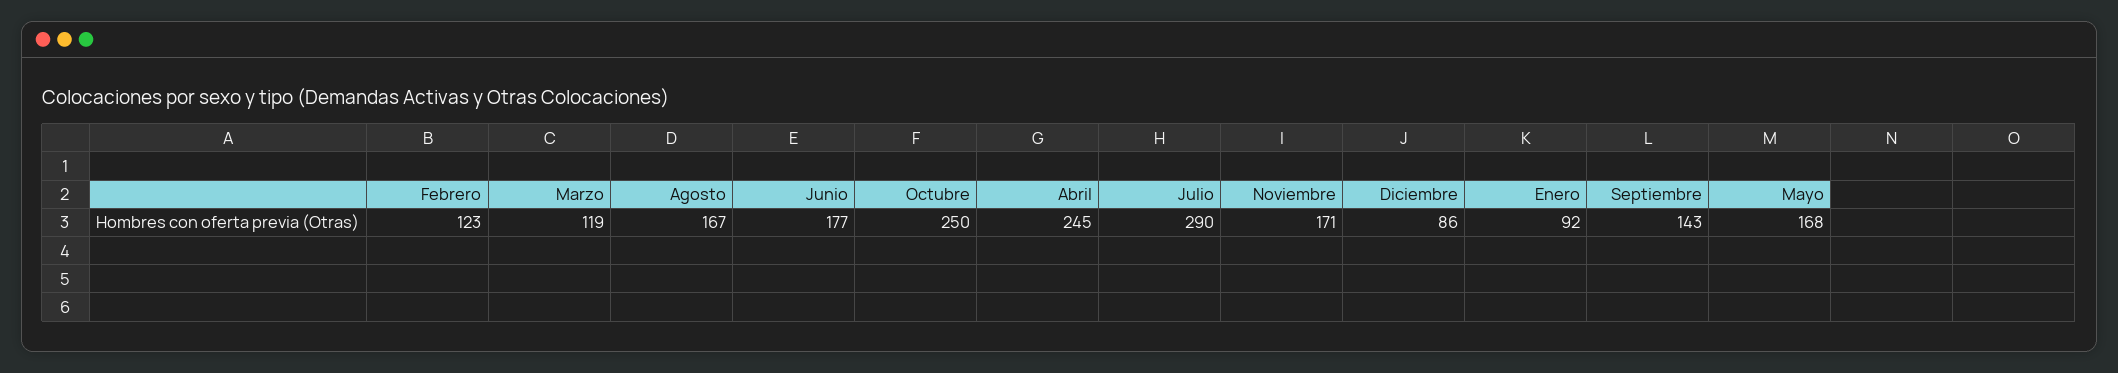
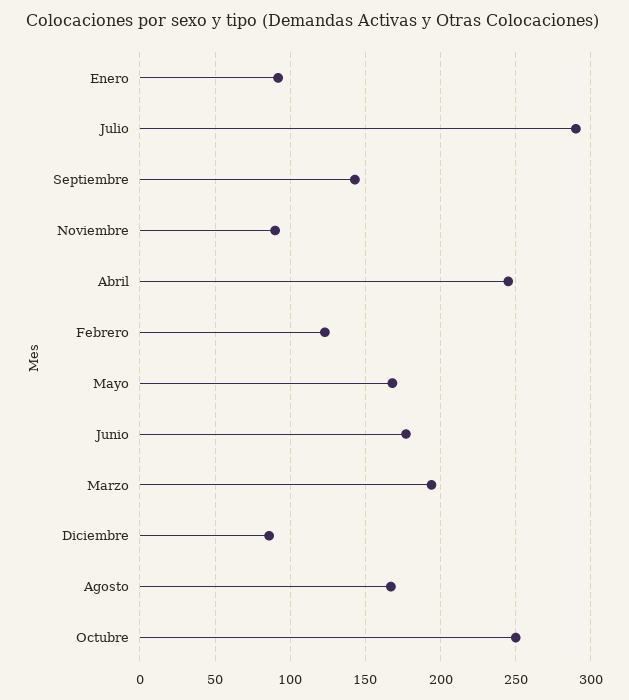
Marzo: 119 -> 195
Noviembre: 171 -> 90

